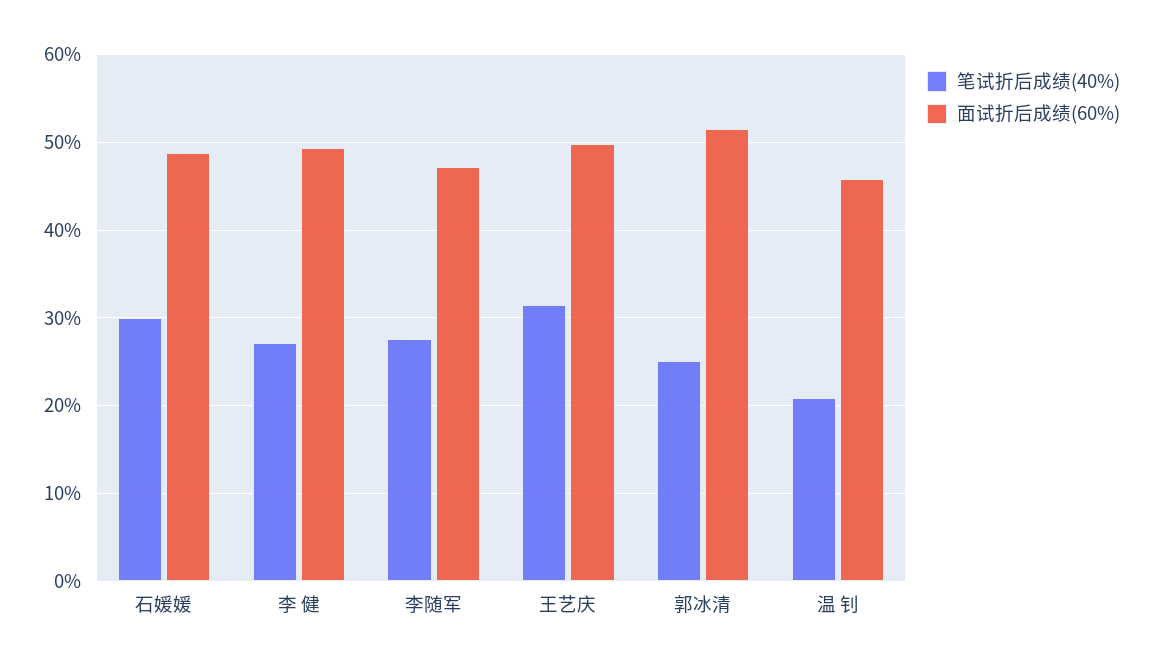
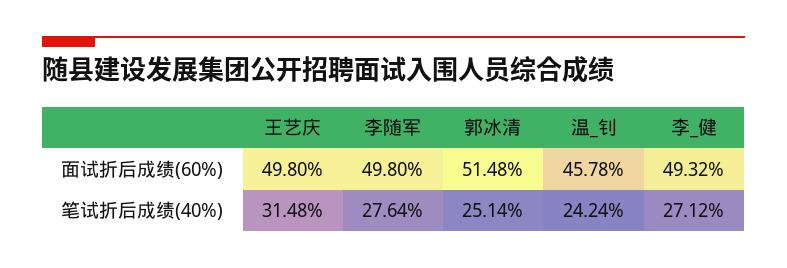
笔试折后成绩(40%), 石媛媛: 30 -> none
面试折后成绩(60%), 石媛媛: 49 -> none
面试折后成绩(60%), 李随军: 47 -> 49.8
笔试折后成绩(40%), 温 钊: 21 -> 24.24

